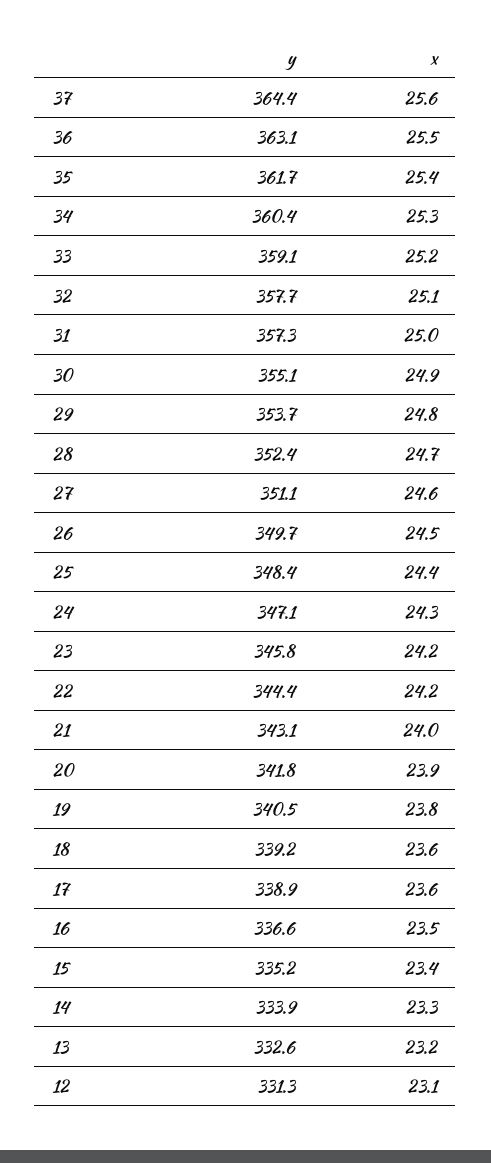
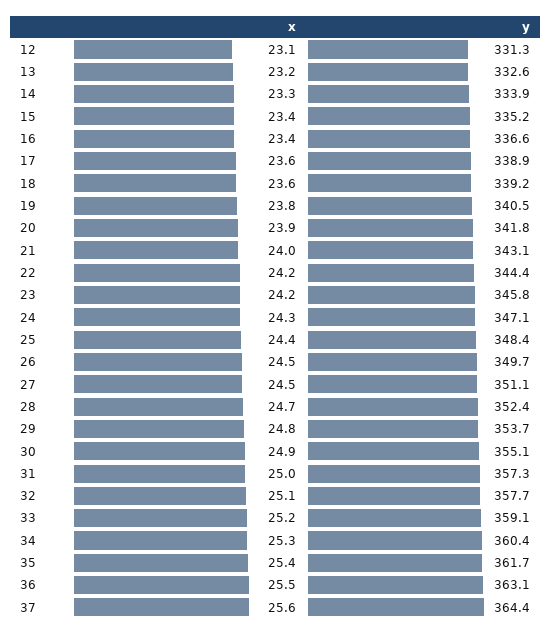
x, 27: 24.6 -> 24.5
x, 16: 23.5 -> 23.4

